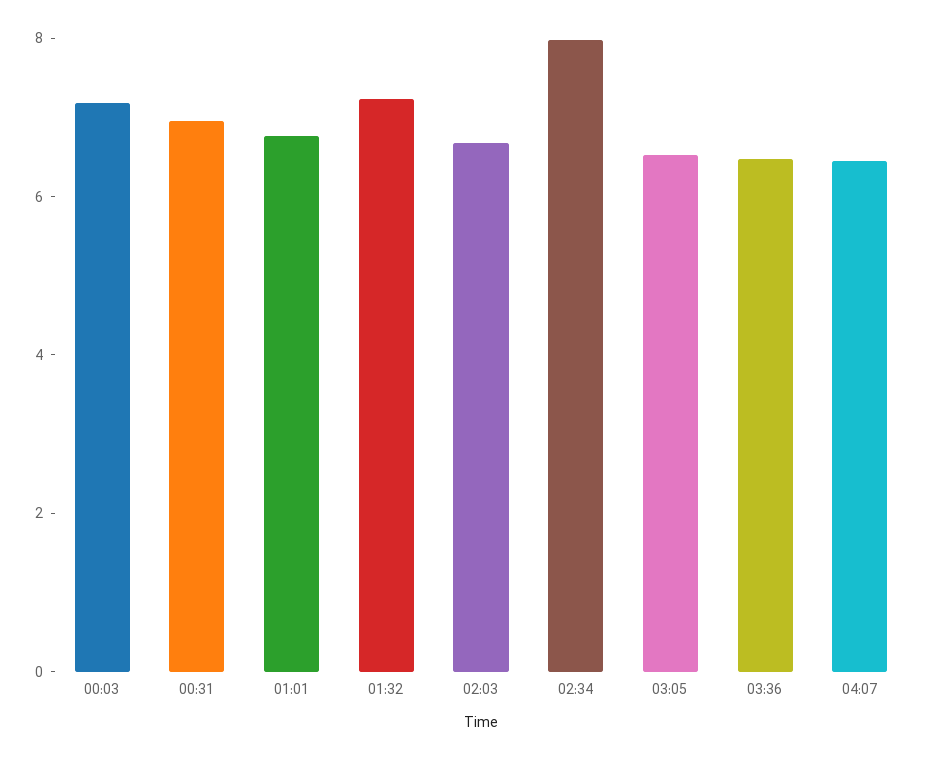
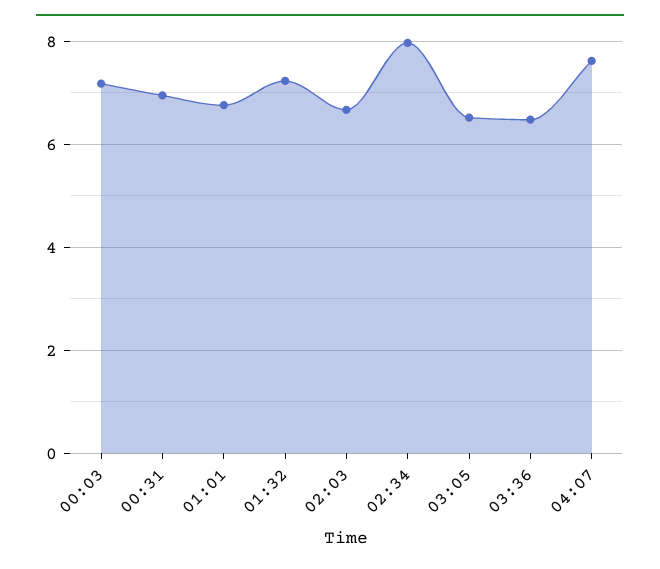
04:07: 6.5 -> 7.6

